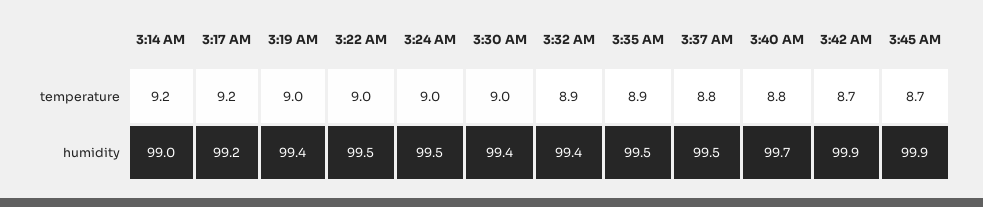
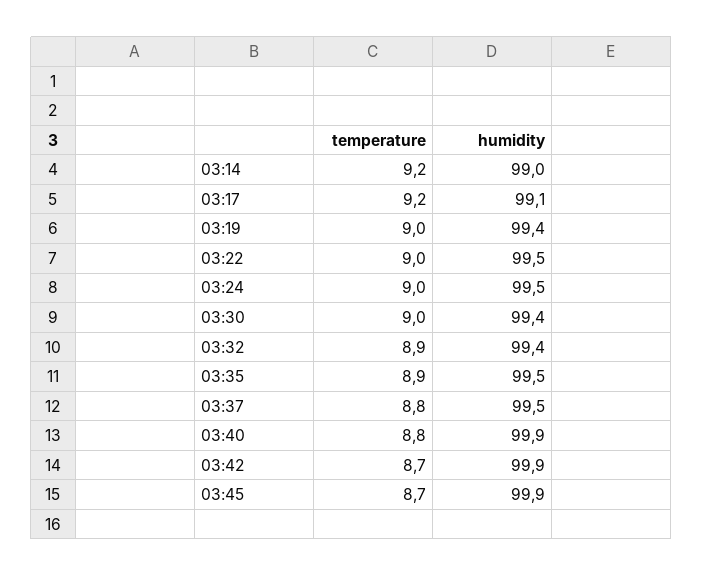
3:17 AM, humidity: 99.2 -> 99.1
3:40 AM, humidity: 99.7 -> 99.9

